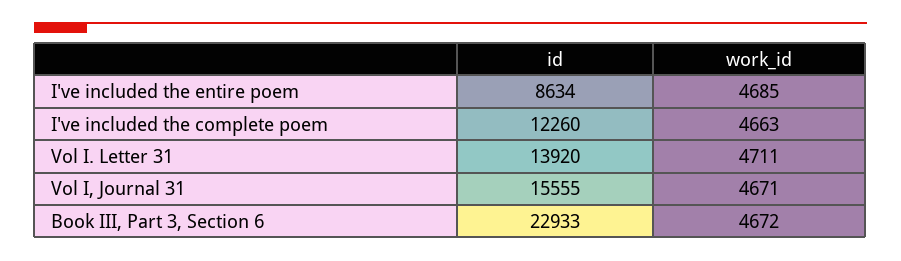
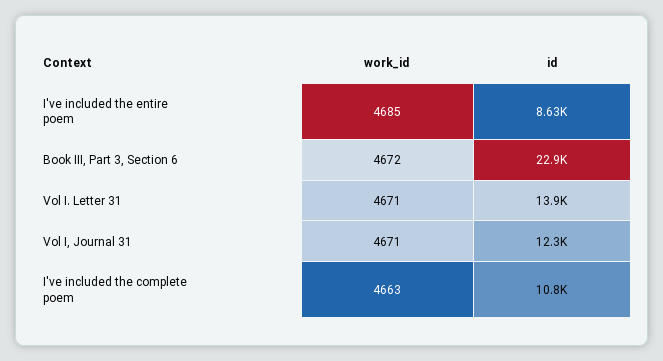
id, I've included the complete poem: 12260 -> 10800
work_id, Vol I. Letter 31: 4711 -> 4671
id, Vol I, Journal 31: 15555 -> 12300

